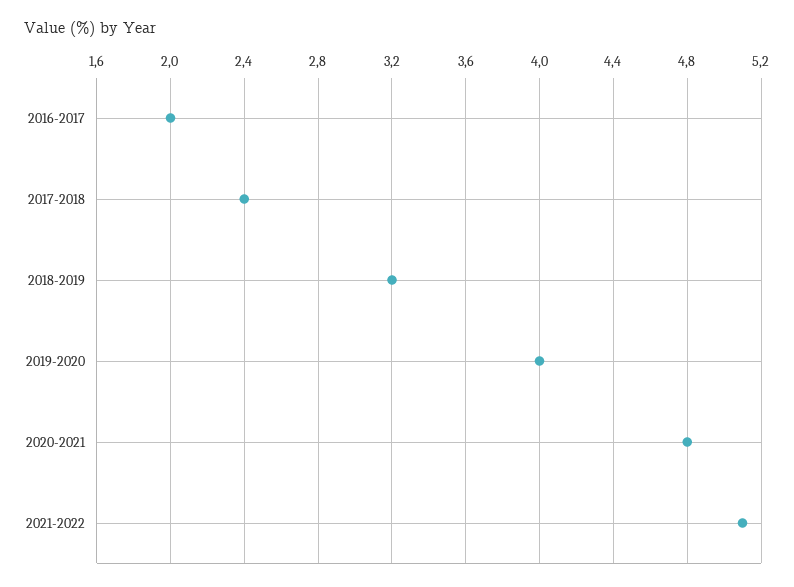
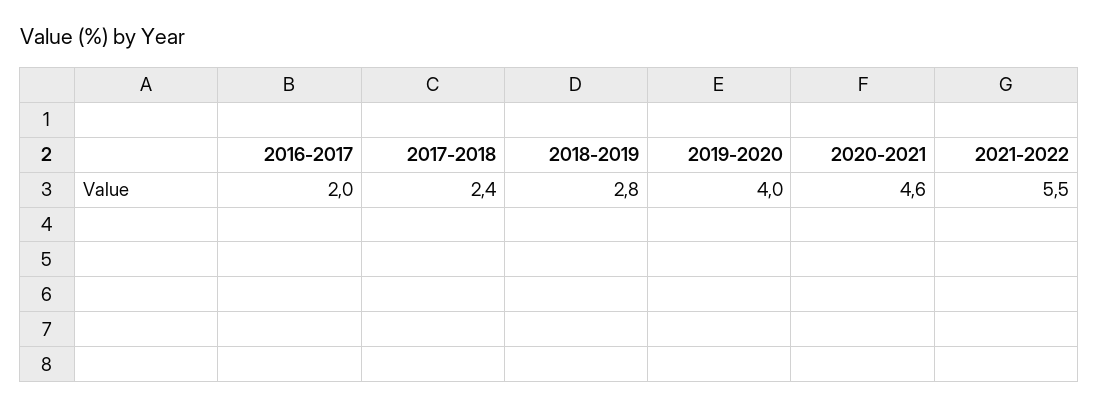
2018-2019: 3.2 -> 2.8
2020-2021: 4.8 -> 4.6
2021-2022: 5.1 -> 5.5

